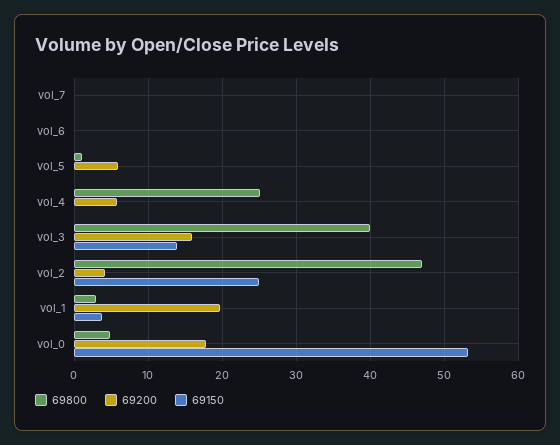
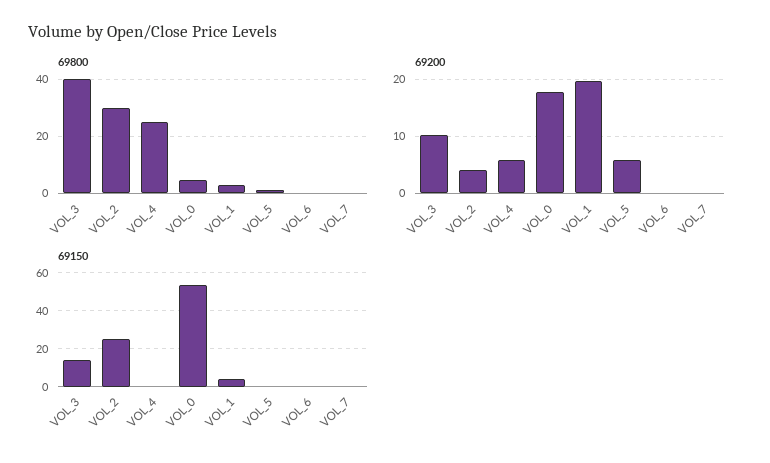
69200, vol_3: 16 -> 10
69800, vol_2: 47 -> 30

